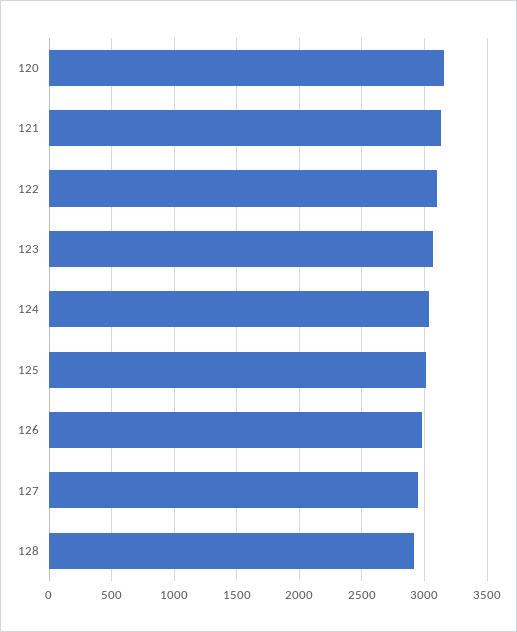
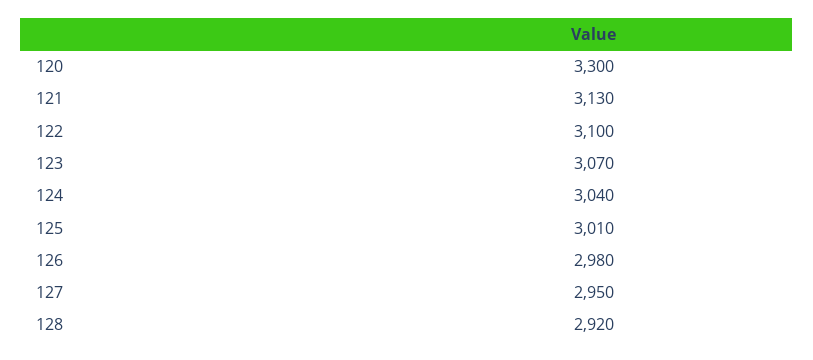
120: 3150 -> 3300

